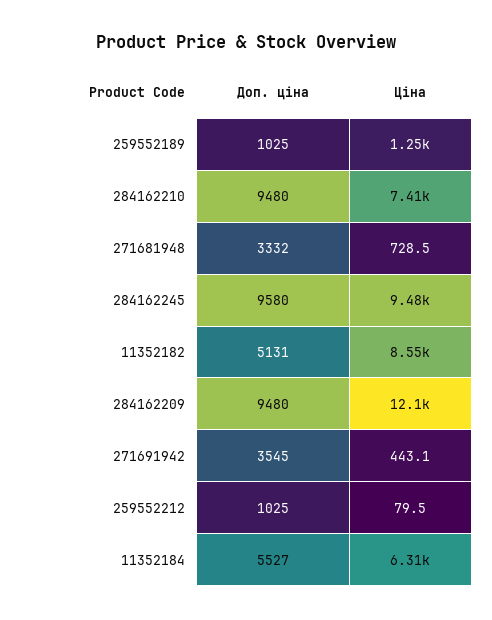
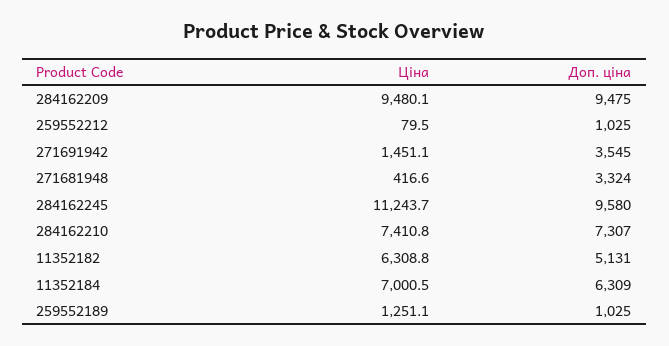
Доп. ціна, 284162210: 9480 -> 7307
Доп. ціна, 271681948: 3332 -> 3324
Ціна, 271681948: 728.5 -> 416.6
Ціна, 284162245: 9480 -> 11243.7
Ціна, 11352182: 8550 -> 6308.8
Доп. ціна, 284162209: 9480 -> 9475
Ціна, 284162209: 12100 -> 9480.1
Ціна, 271691942: 443.1 -> 1451.1
Доп. ціна, 11352184: 5527 -> 6309
Ціна, 11352184: 6310 -> 7000.5

